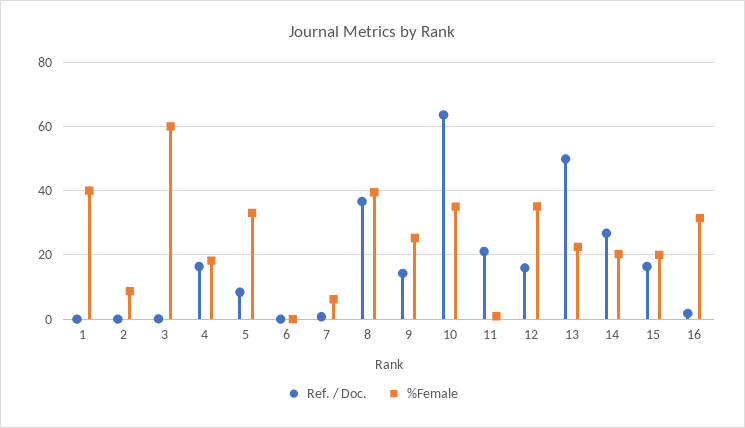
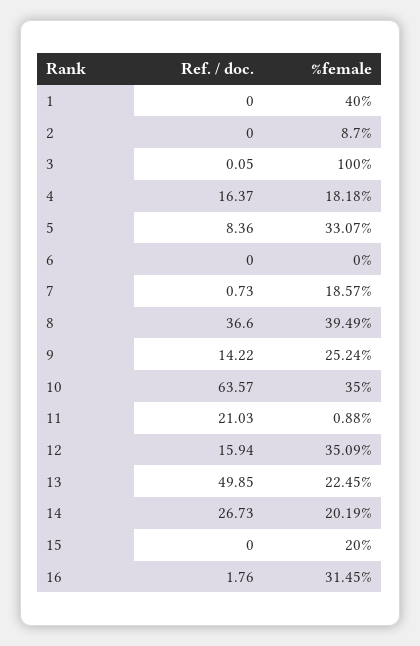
%Female, 3: 60 -> 100
%Female, 7: 6 -> 18.57
Ref. / Doc., 15: 16 -> 0

